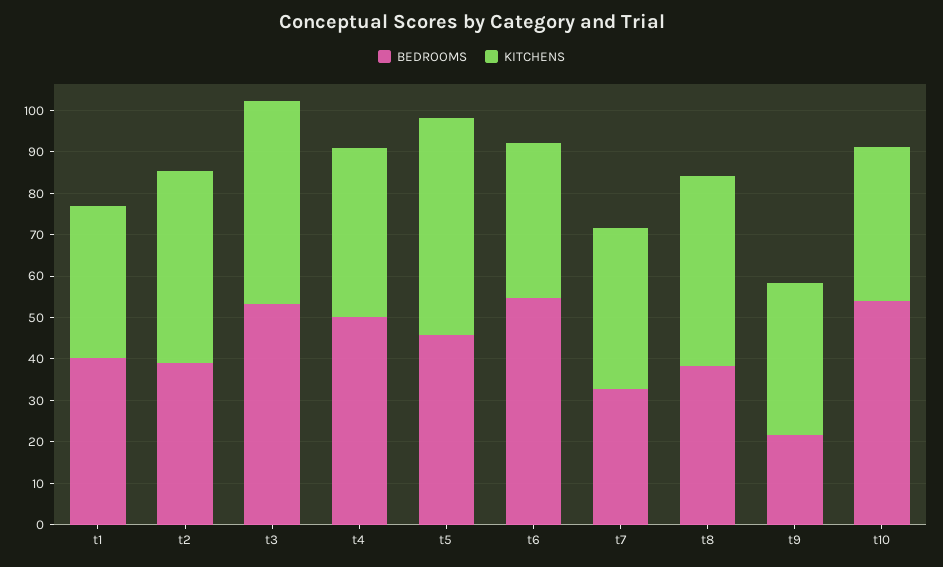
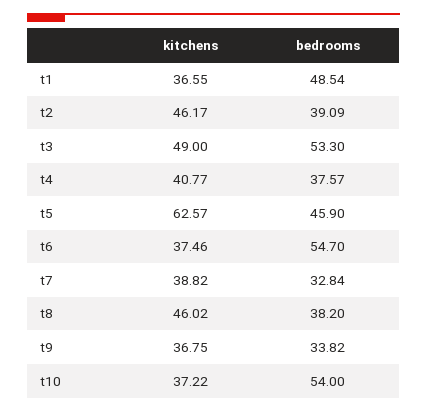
BEDROOMS, t1: 40 -> 48.54
BEDROOMS, t4: 50 -> 37.57
KITCHENS, t5: 52 -> 62.57
BEDROOMS, t9: 22 -> 33.82

